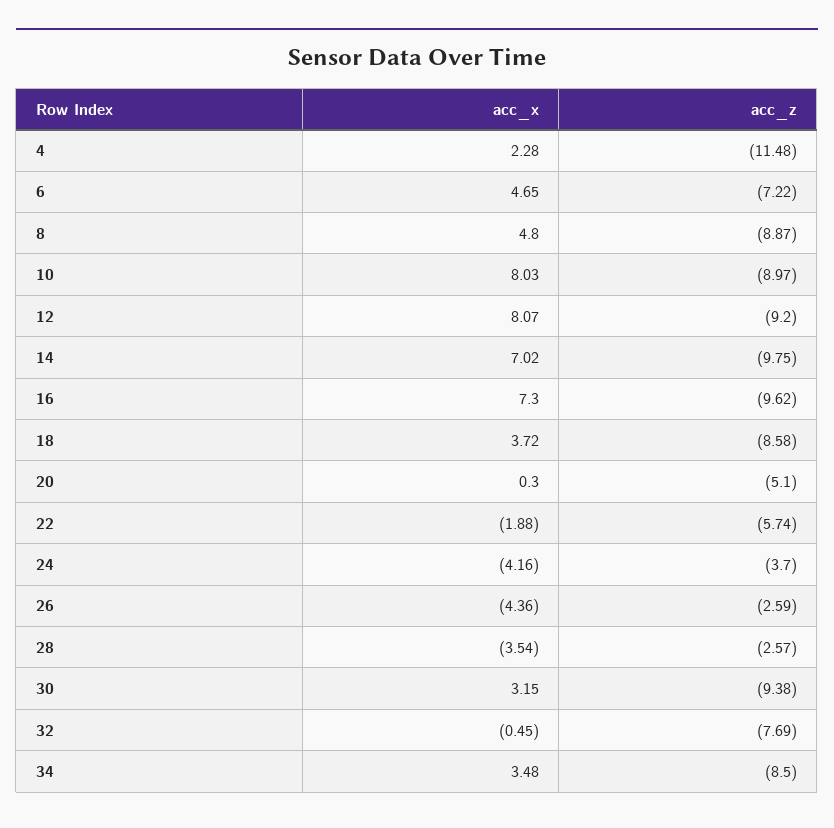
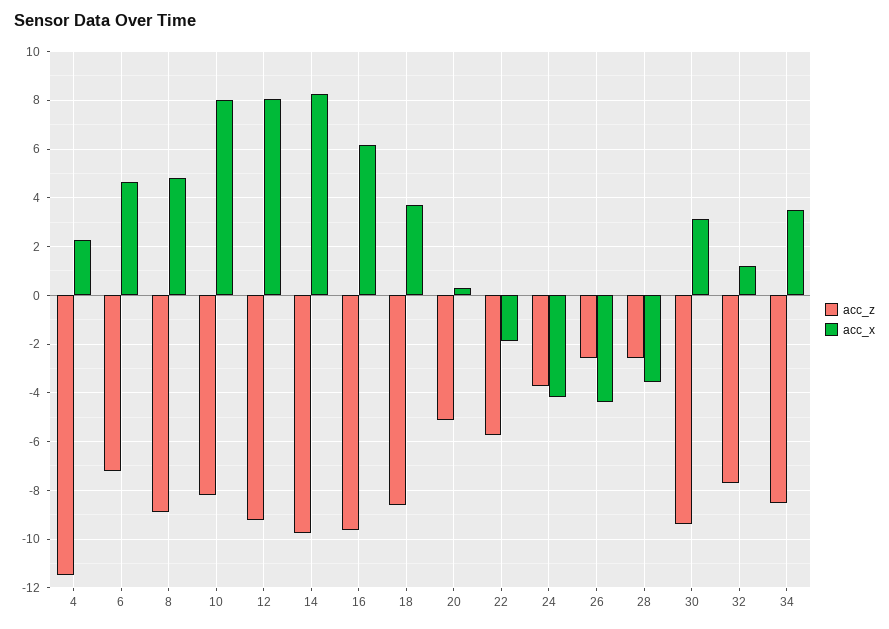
acc_z, 10: -8.97 -> -8.25
acc_x, 14: 7.02 -> 8.25
acc_x, 16: 7.3 -> 6.25
acc_x, 32: -0.45 -> 1.25

